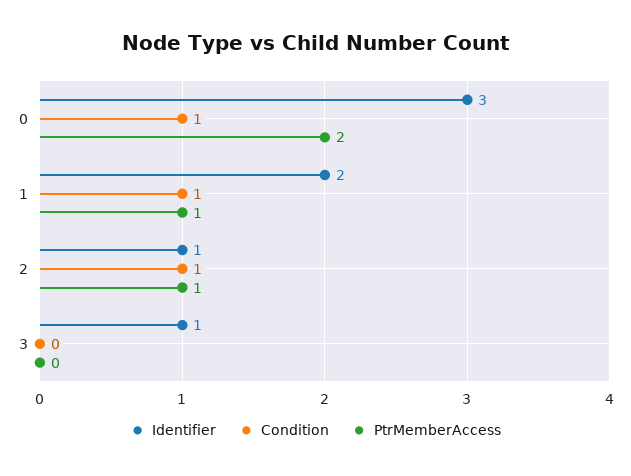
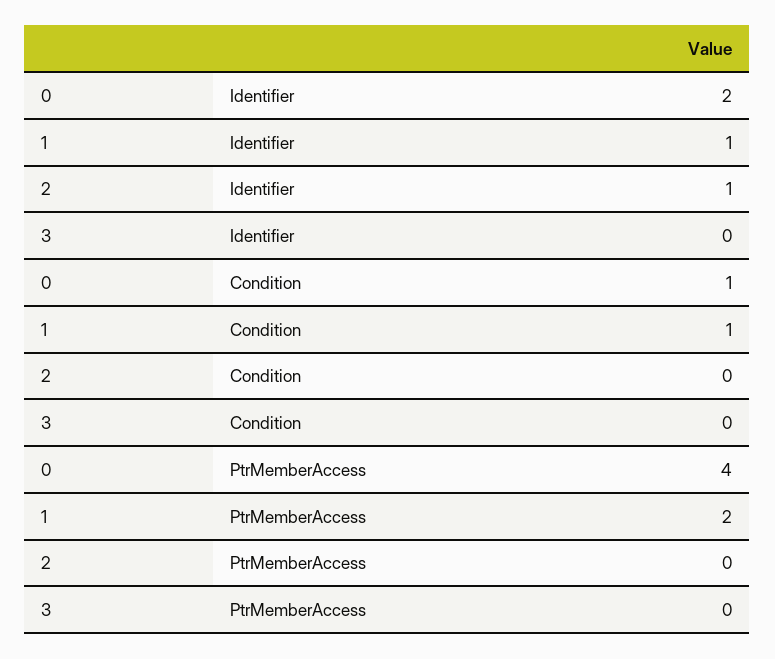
Identifier, 0: 3 -> 2
PtrMemberAccess, 0: 2 -> 4
Identifier, 1: 2 -> 1
PtrMemberAccess, 1: 1 -> 2
Condition, 2: 1 -> 0
PtrMemberAccess, 2: 1 -> 0
Identifier, 3: 1 -> 0

